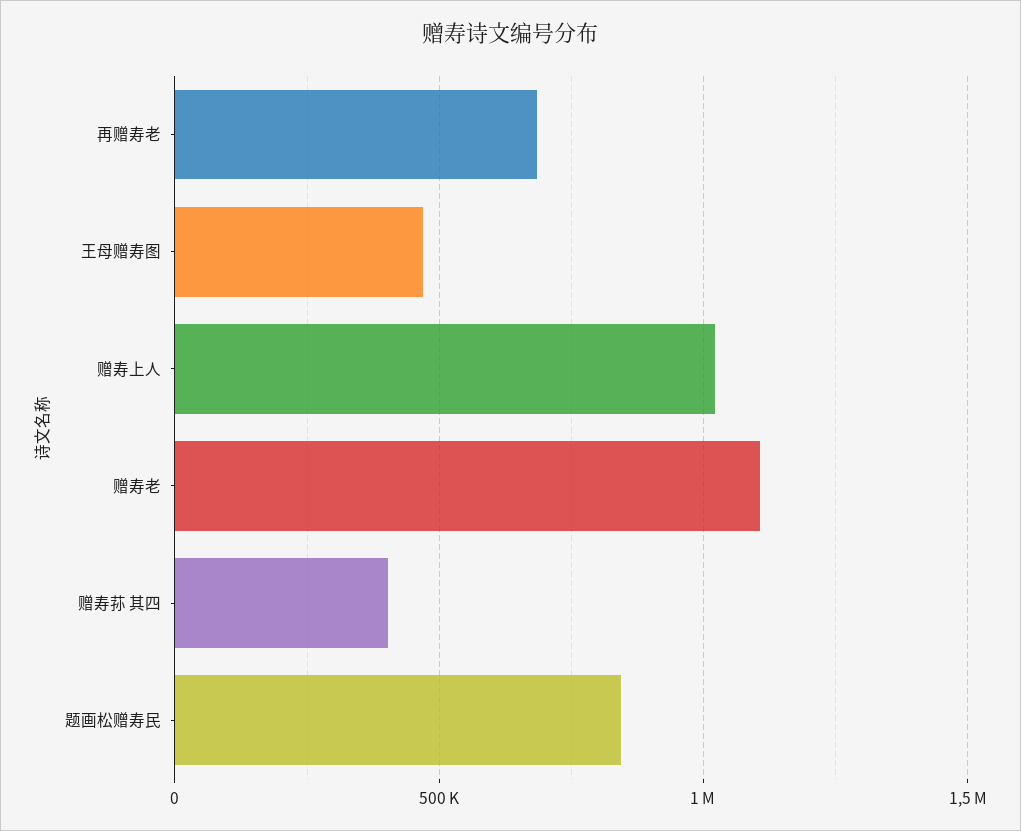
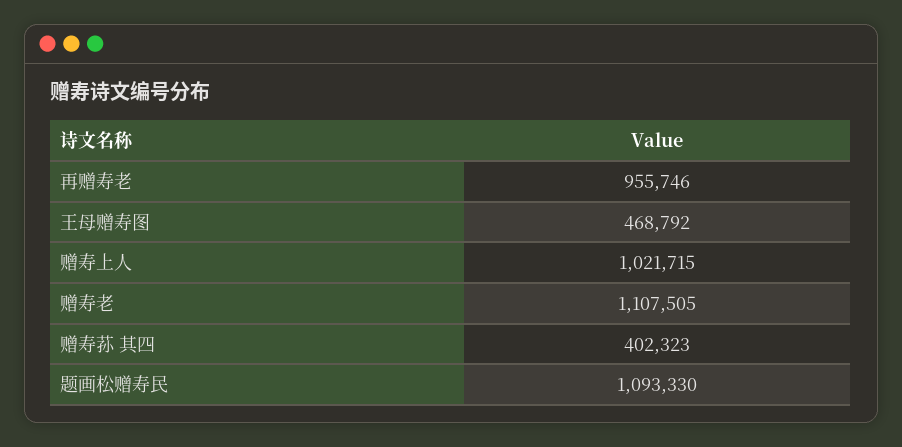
再赠寿老: 700000 -> 955746
题画松赠寿民: 850000 -> 1093330

